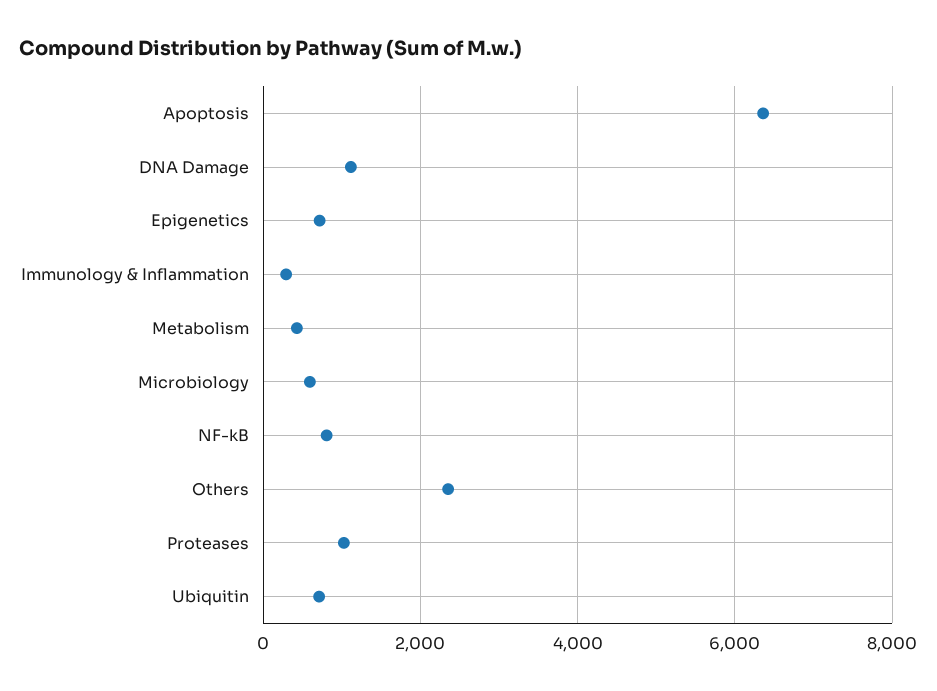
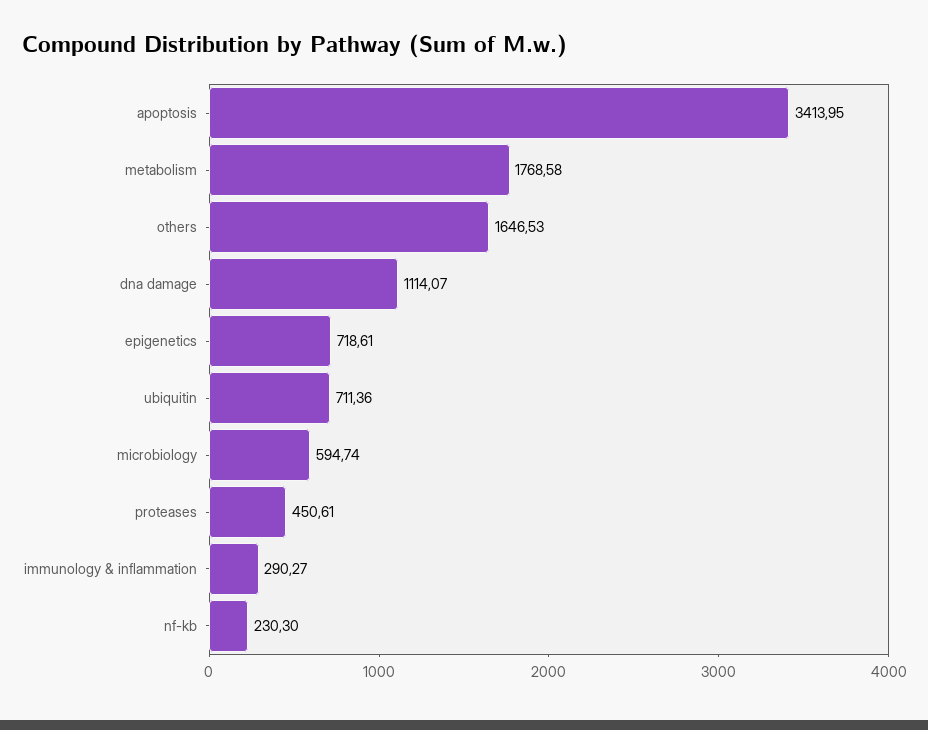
Apoptosis: 6400 -> 3413.95
Metabolism: 400 -> 1768.58
NF-kB: 800 -> 230.3
Others: 2400 -> 1646.53
Proteases: 1000 -> 450.61

